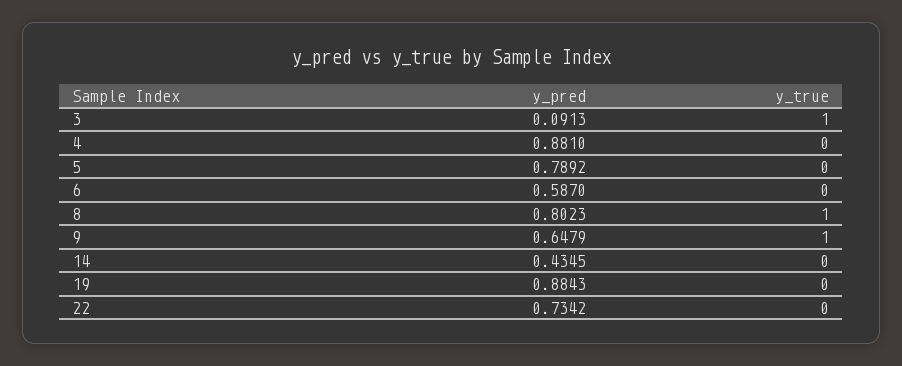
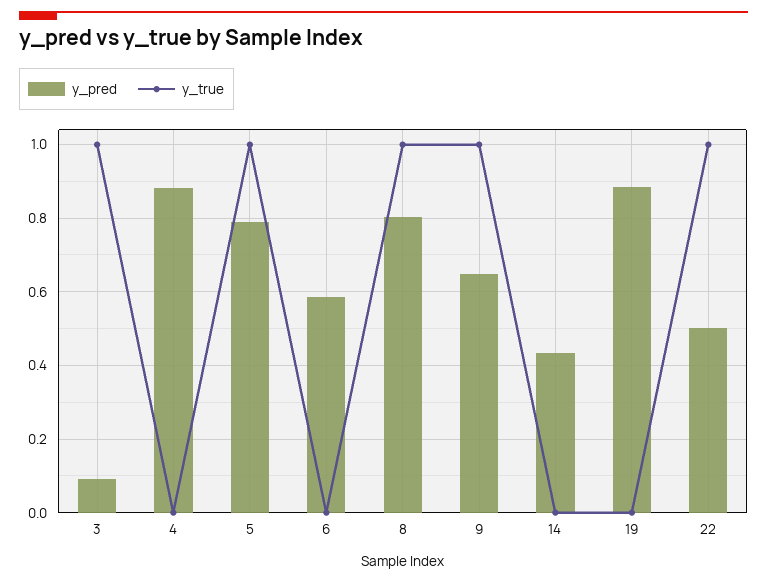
y_true, 5: 0 -> 1
y_pred, 22: 0.7342 -> 0.5
y_true, 22: 0 -> 1

